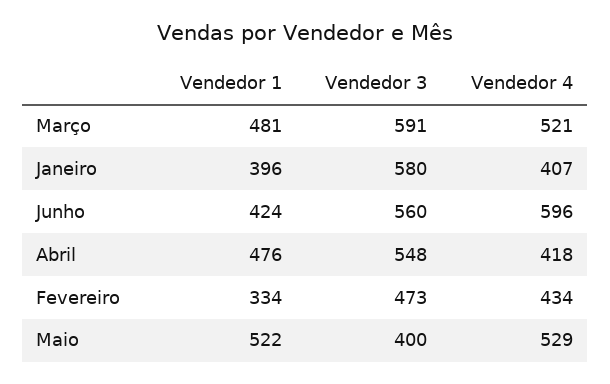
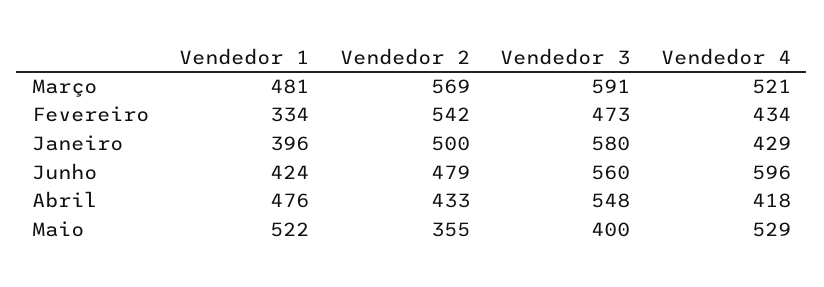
Vendedor 4, Janeiro: 407 -> 429
Vendedor 2, Março: none -> 569
Vendedor 2, Fevereiro: none -> 542
Vendedor 2, Janeiro: none -> 500
Vendedor 2, Junho: none -> 479
Vendedor 2, Abril: none -> 433
Vendedor 2, Maio: none -> 355

